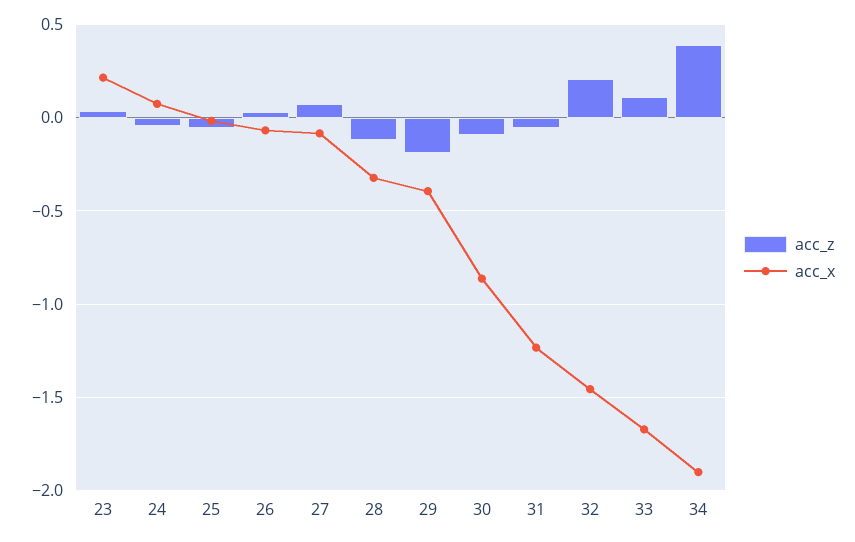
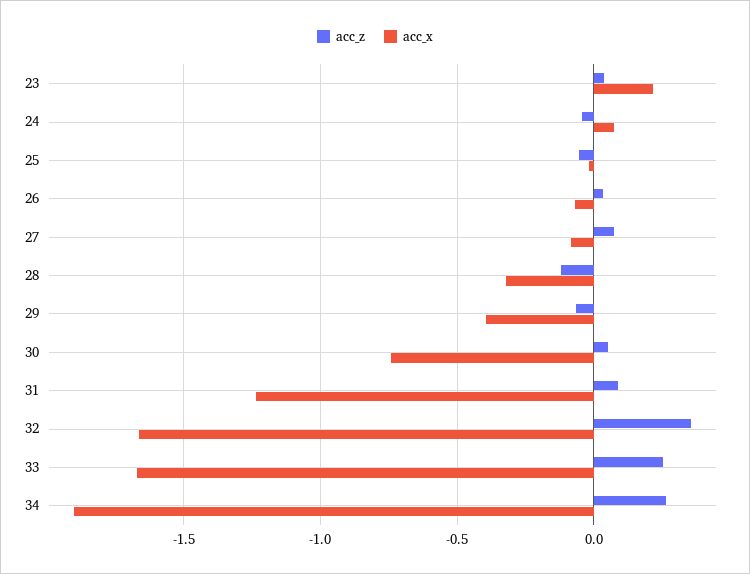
acc_z, 29: -0.2 -> -0.05
acc_z, 30: -0.1 -> 0.05
acc_x, 30: -0.85 -> -0.75
acc_z, 31: -0.05 -> 0.1
acc_z, 32: 0.2 -> 0.35
acc_x, 32: -1.45 -> -1.65
acc_z, 33: 0.1 -> 0.25
acc_z, 34: 0.4 -> 0.25

